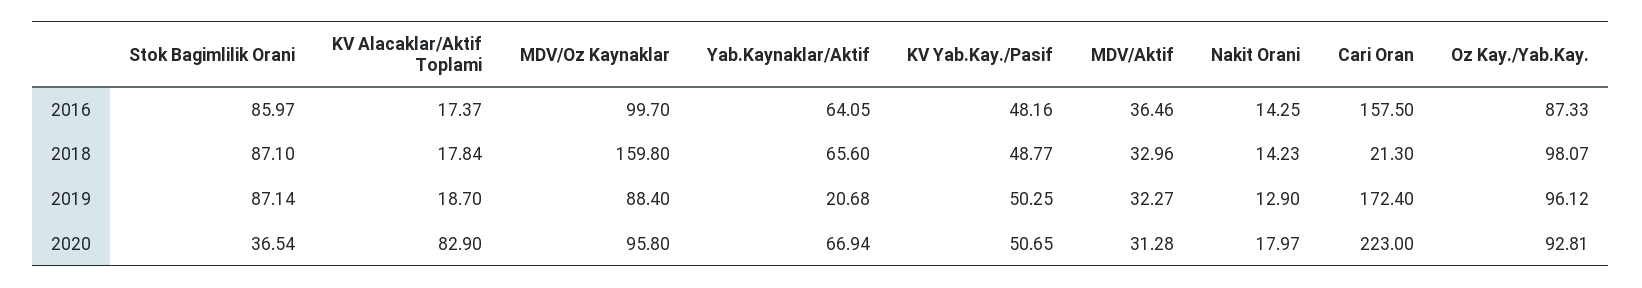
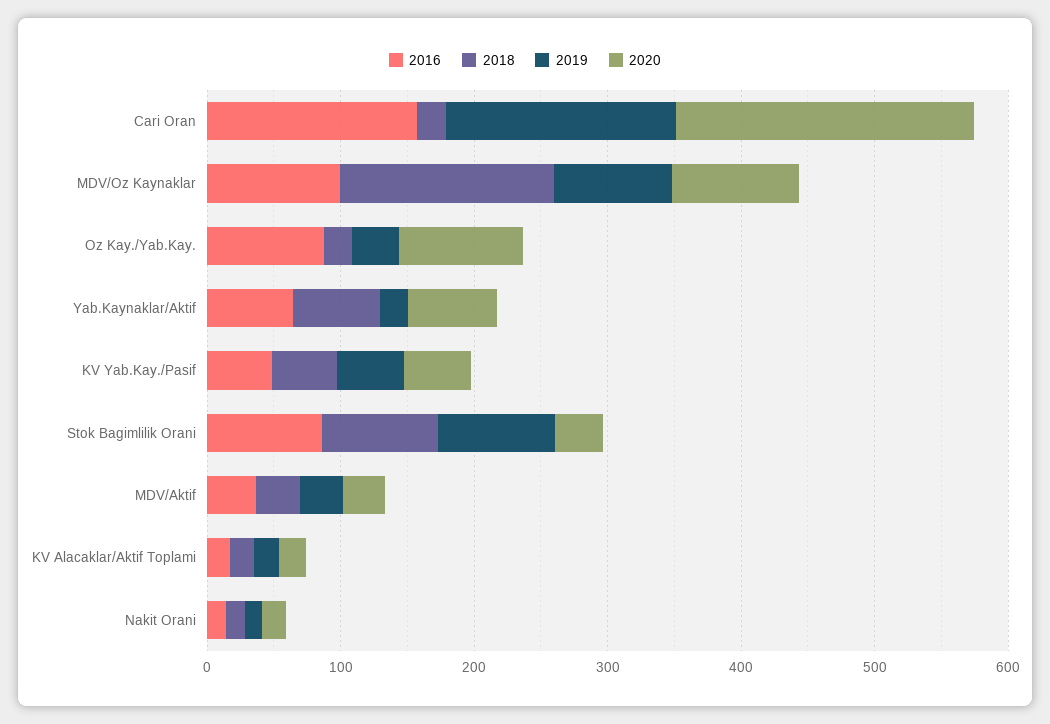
2018, Oz Kay./Yab.Kay.: 98.07 -> 20
2019, Oz Kay./Yab.Kay.: 96.12 -> 40
2020, KV Alacaklar/Aktif Toplami: 82.9 -> 20

